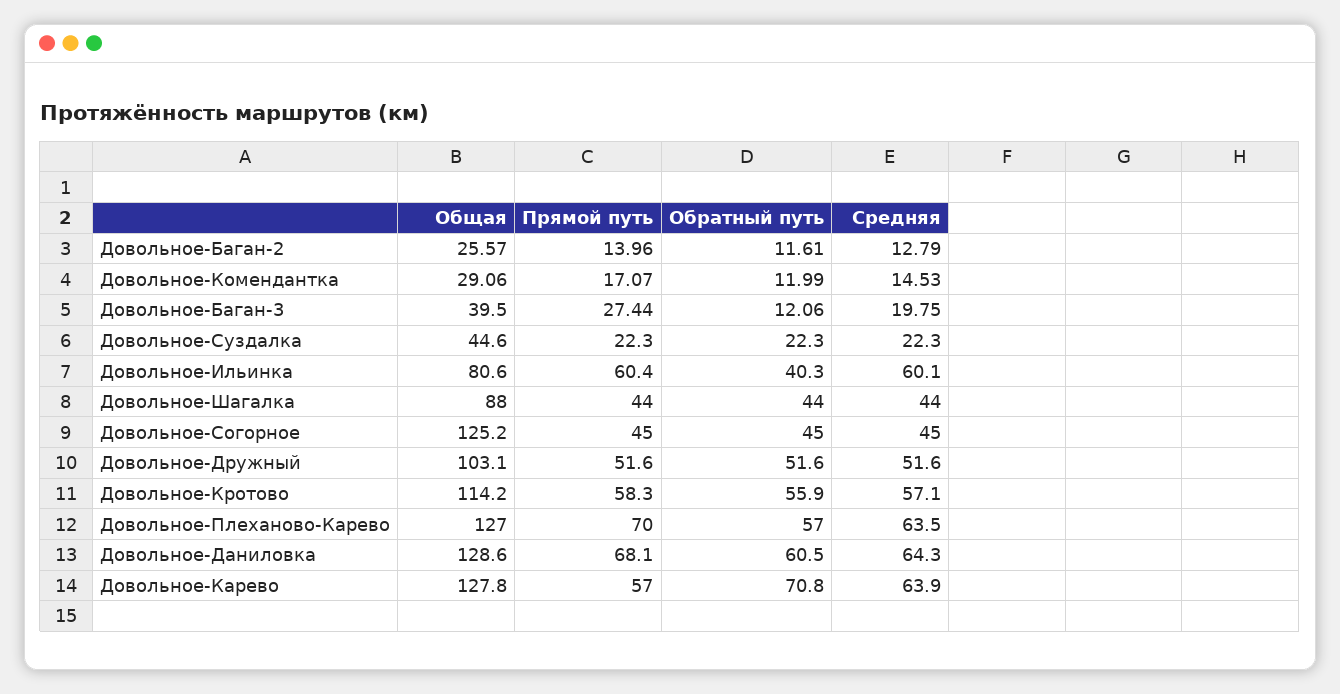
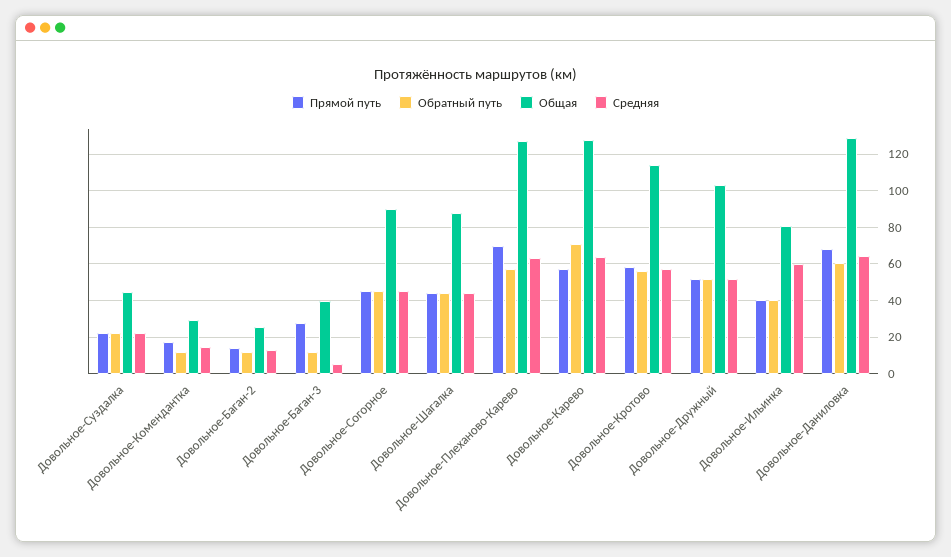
Средняя, Довольное-Баган-3: 19.75 -> 5
Прямой путь, Довольное-Ильинка: 60.4 -> 40
Общая, Довольное-Согорное: 125.2 -> 90

